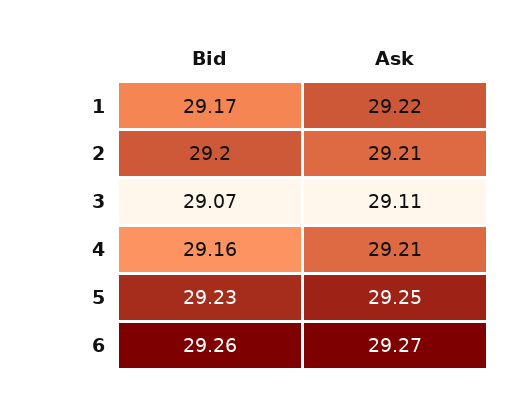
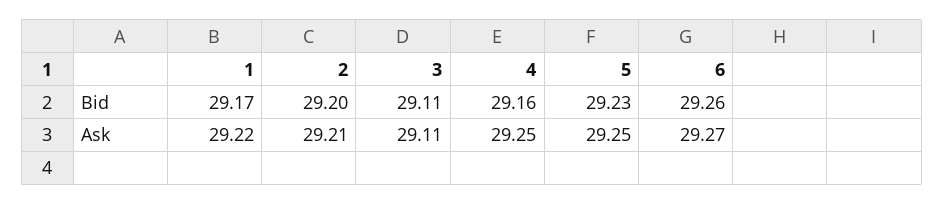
Bid, 3: 29.07 -> 29.11
Ask, 4: 29.21 -> 29.25

